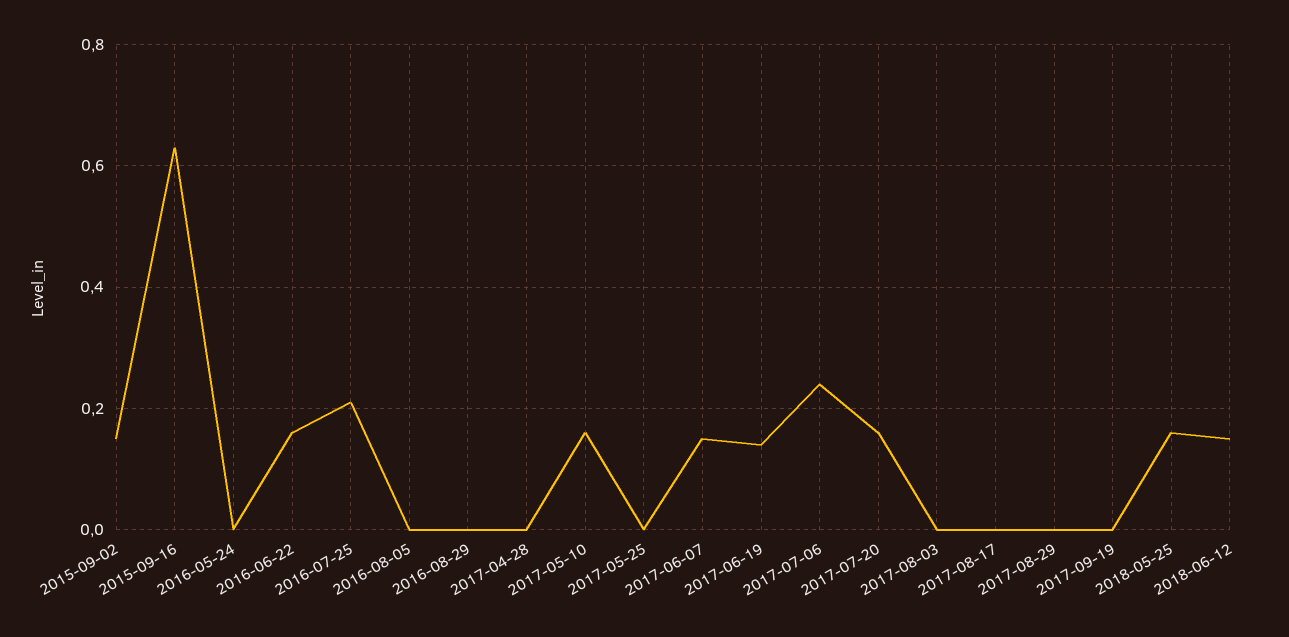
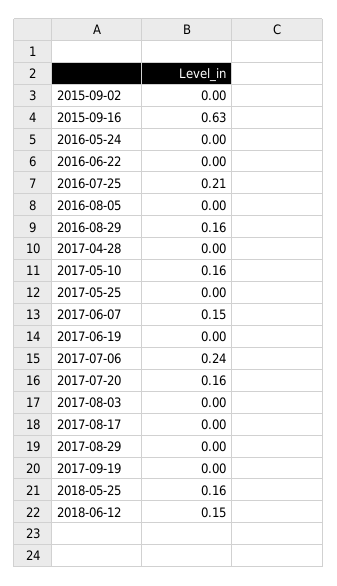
2015-09-02: 0.15 -> 0
2016-06-22: 0.15 -> 0
2016-08-29: 0 -> 0.16
2017-06-19: 0.15 -> 0

